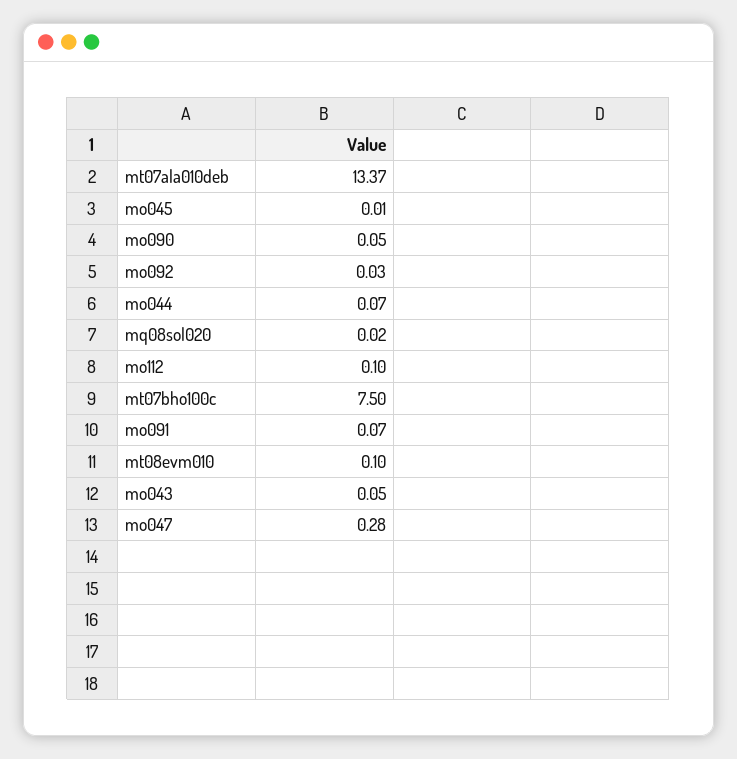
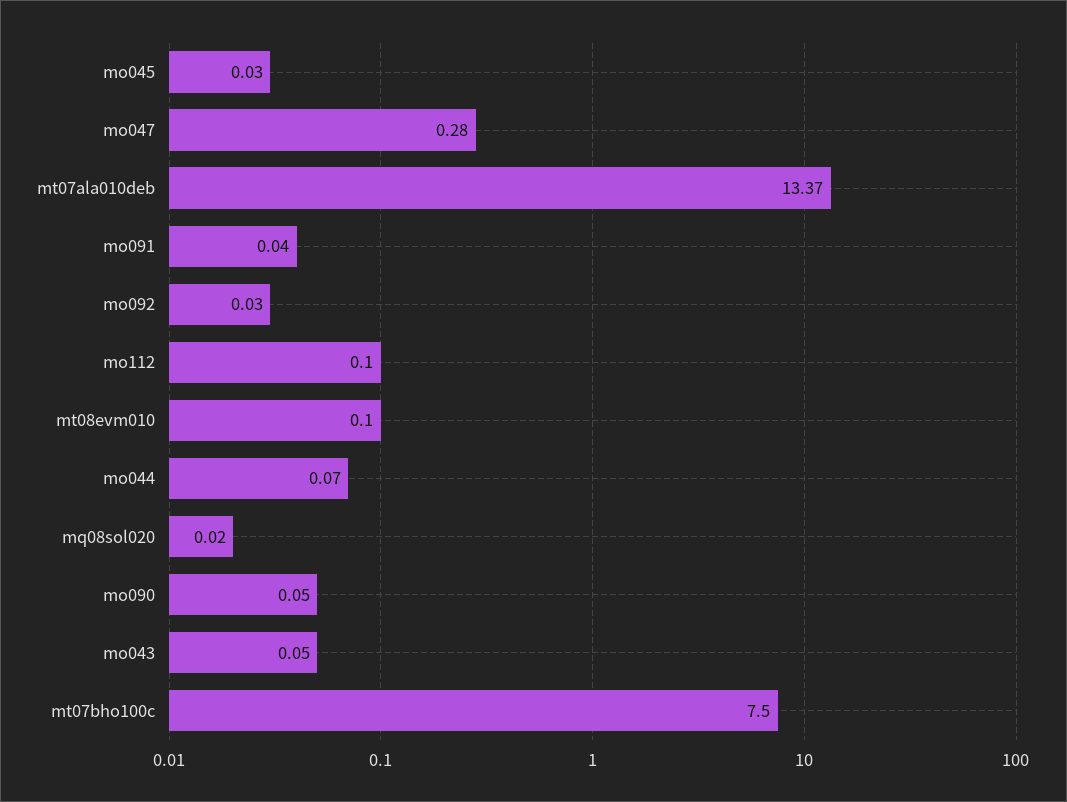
mo045: 0.01 -> 0.03
mo091: 0.07 -> 0.04

